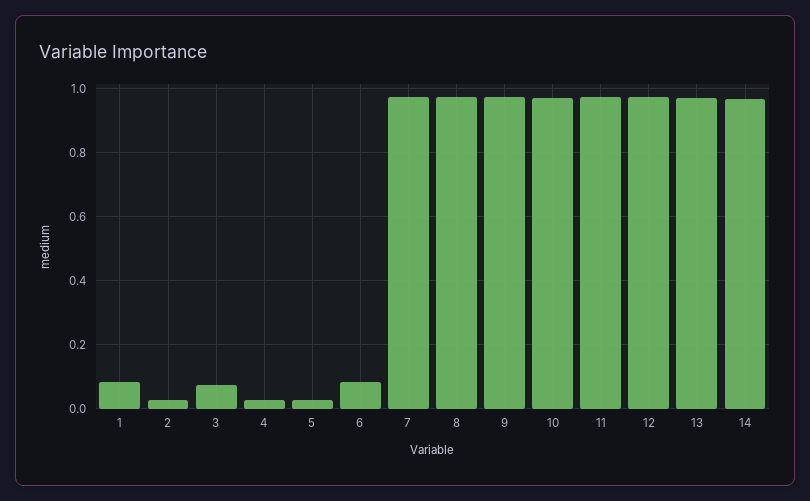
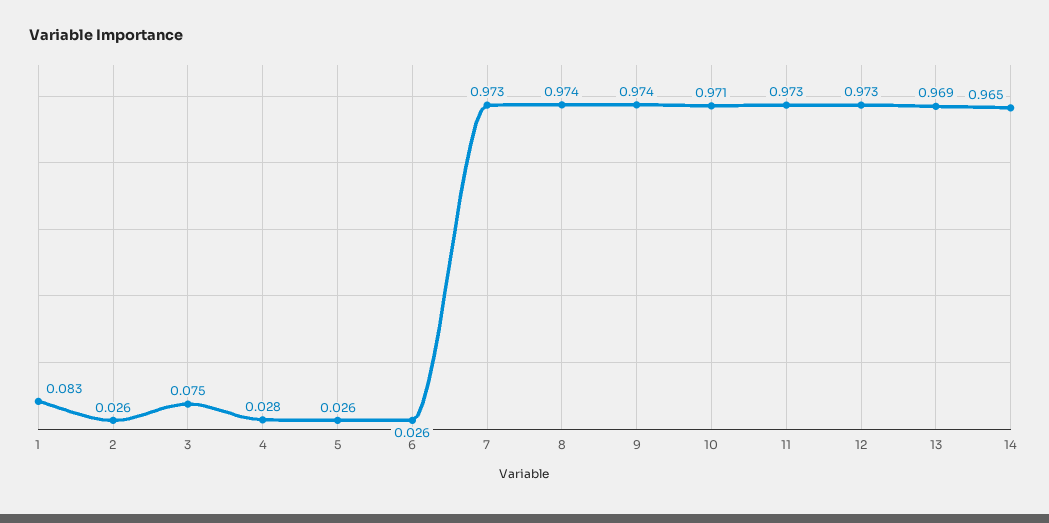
6: 0.08 -> 0.026

